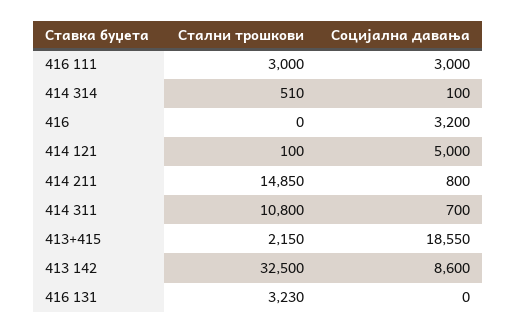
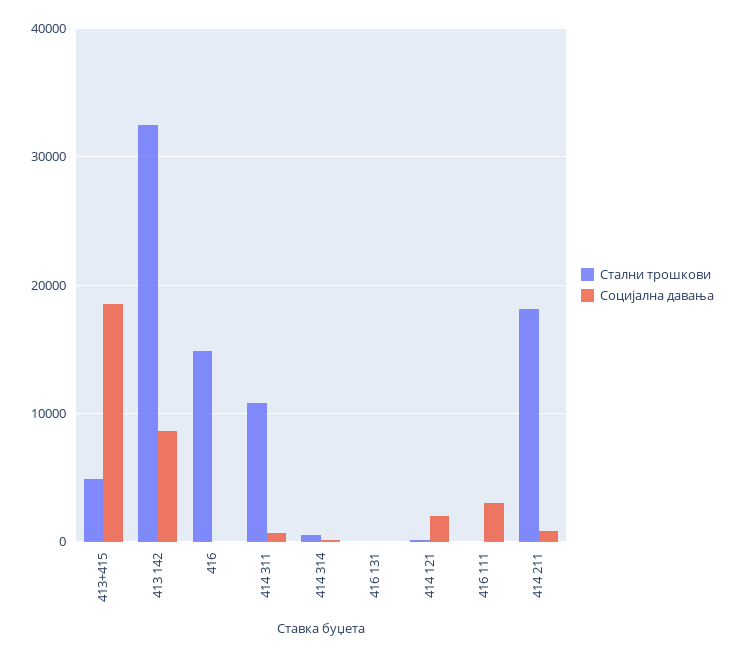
Стални трошкови, 416 111: 3000 -> 0
Стални трошкови, 416: 0 -> 15000
Социјална давања, 416: 3200 -> 0
Социјална давања, 414 121: 5000 -> 2000
Стални трошкови, 414 211: 14850 -> 18000
Стални трошкови, 413+415: 2150 -> 5000
Стални трошкови, 416 131: 3230 -> 0

